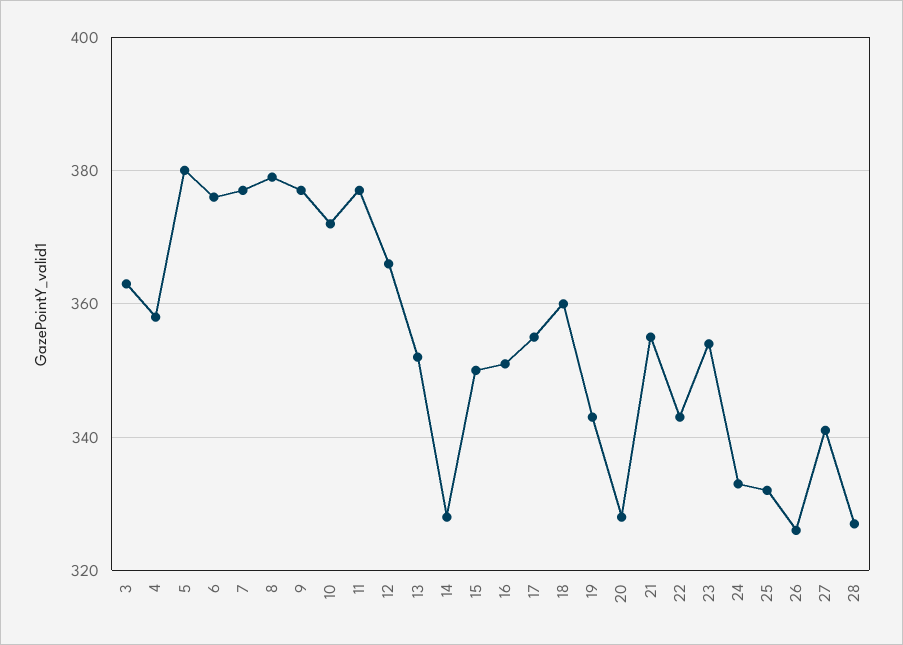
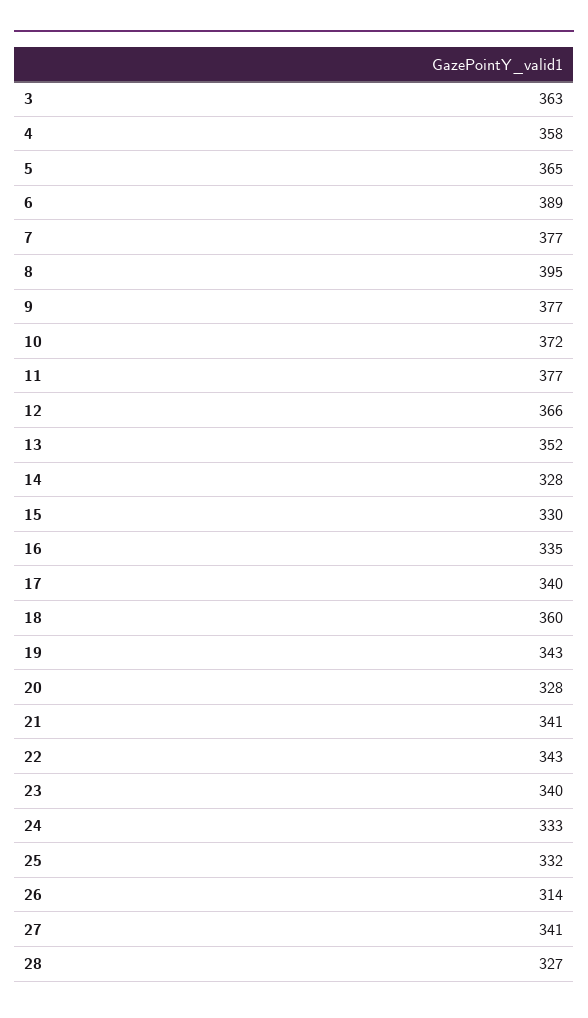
5: 380 -> 365
6: 375 -> 389
8: 380 -> 395
15: 350 -> 330
16: 350 -> 335
17: 355 -> 340
21: 355 -> 341
23: 355 -> 340
26: 325 -> 314

